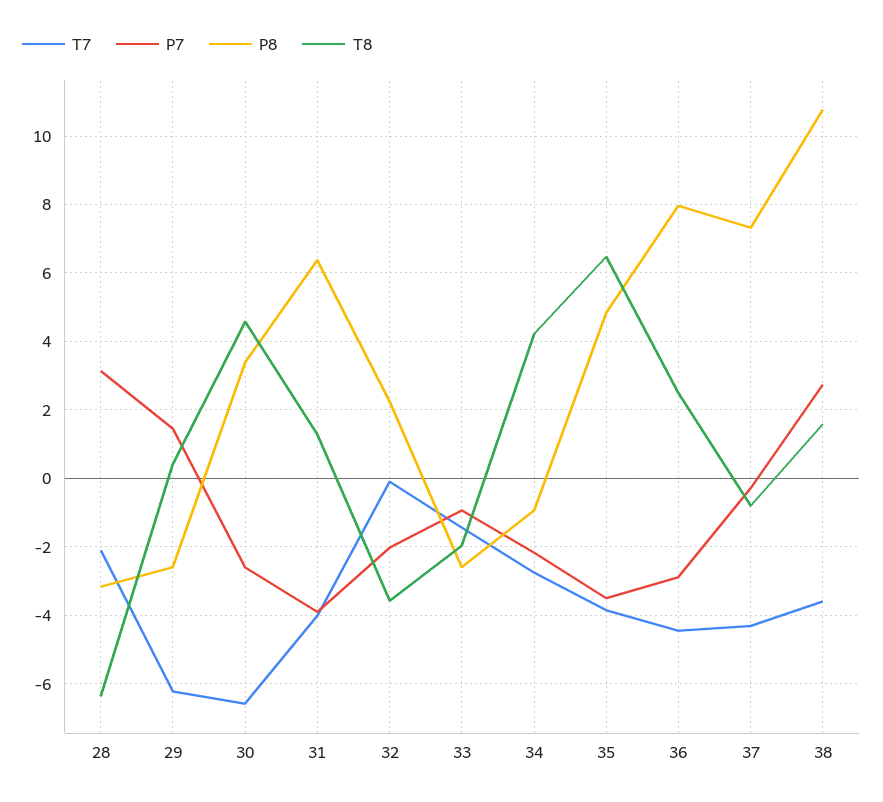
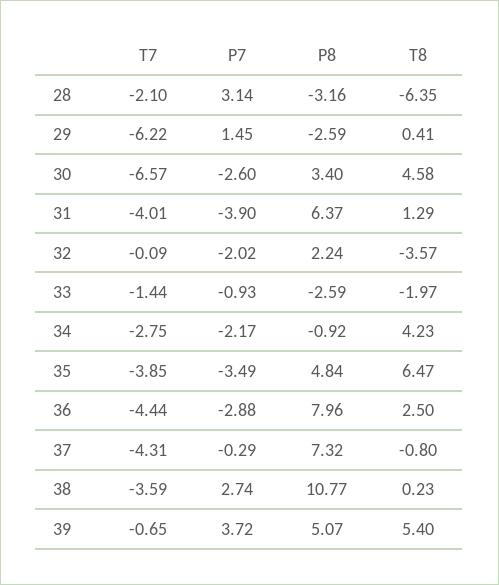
T8, 38: 1.6 -> 0.23
T7, 39: none -> -0.65
P7, 39: none -> 3.72
P8, 39: none -> 5.07
T8, 39: none -> 5.4

